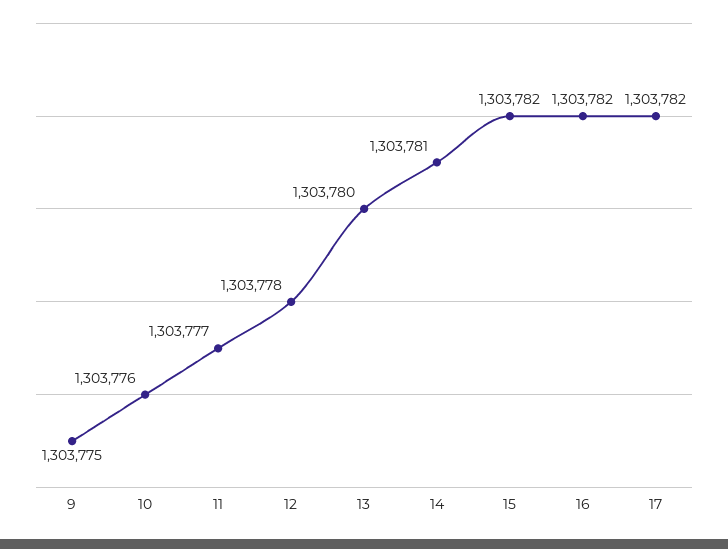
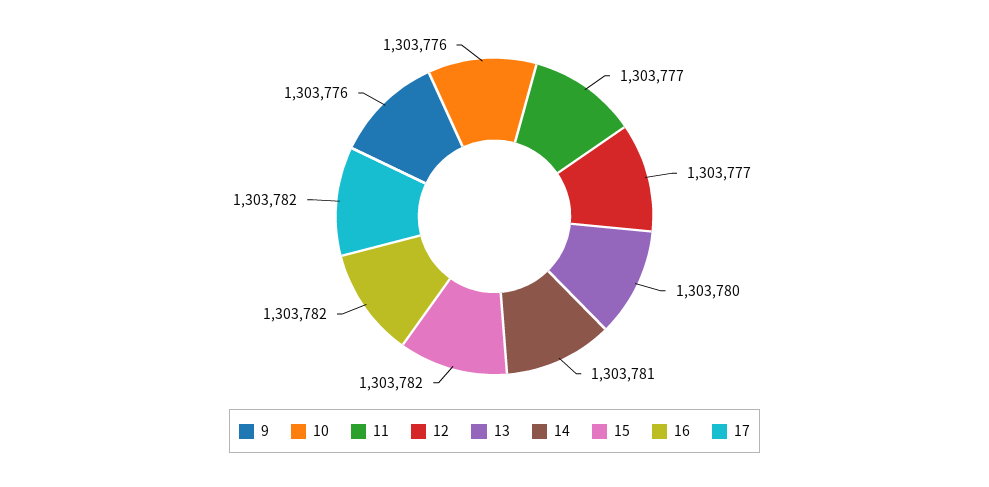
9: 1303775 -> 1303776
12: 1303778 -> 1303777

